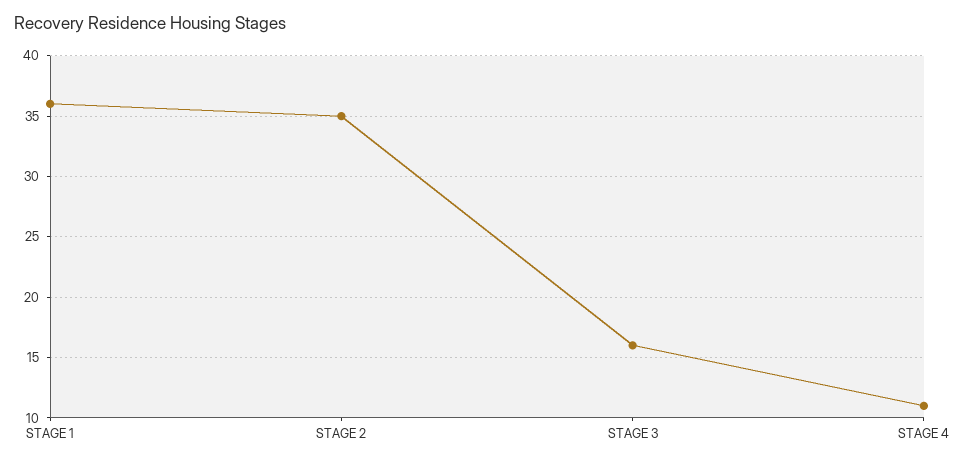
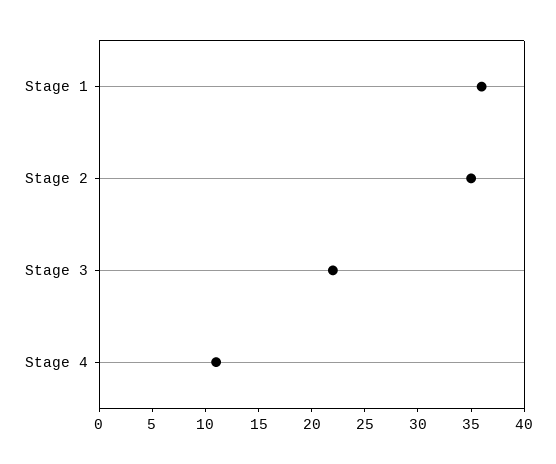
STAGE 3: 16 -> 22

